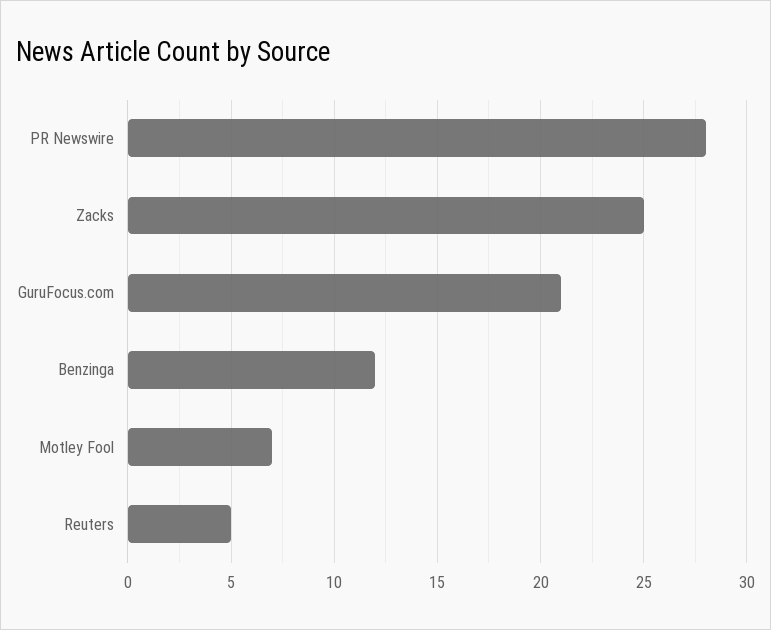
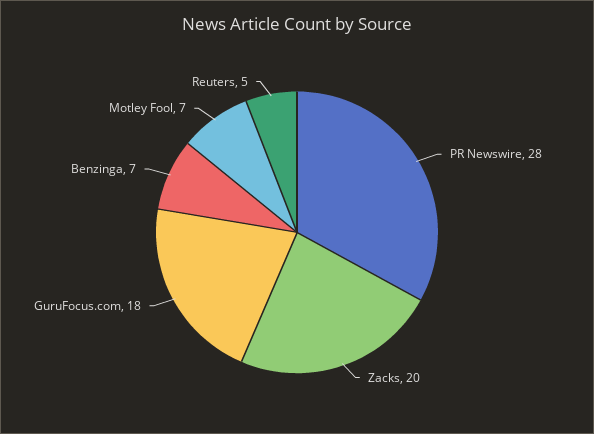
Zacks: 25 -> 20
GuruFocus.com: 21 -> 18
Benzinga: 12 -> 7

